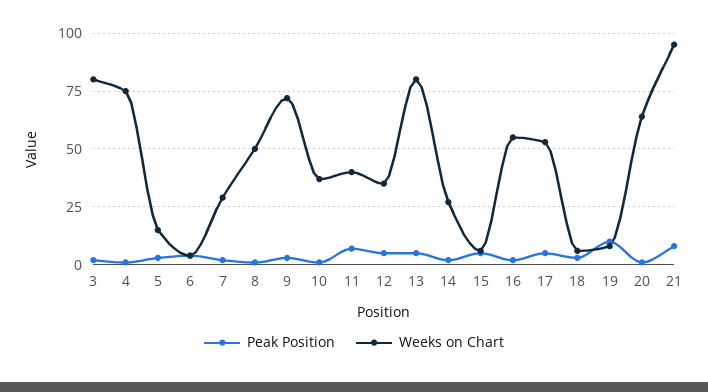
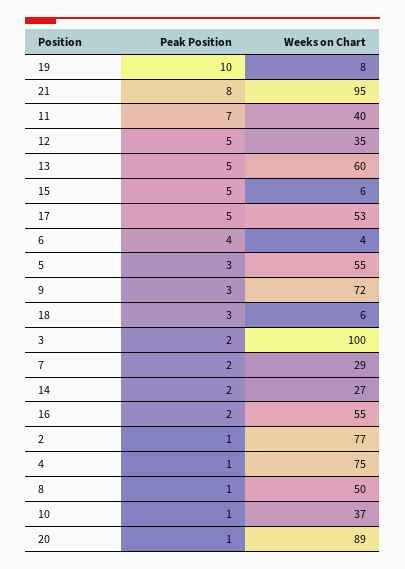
Weeks on Chart, 3: 80 -> 100
Weeks on Chart, 5: 15 -> 55
Weeks on Chart, 13: 80 -> 60
Weeks on Chart, 20: 65 -> 89
Peak Position, 2: none -> 1
Weeks on Chart, 2: none -> 77

